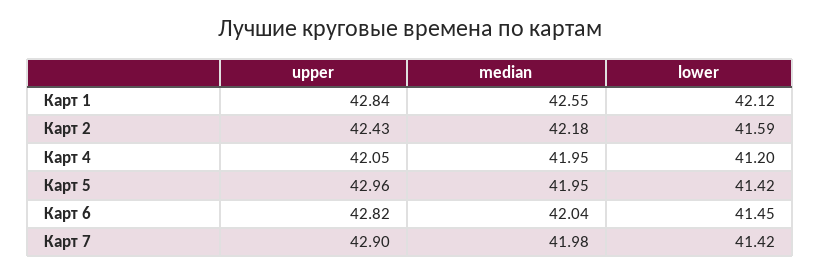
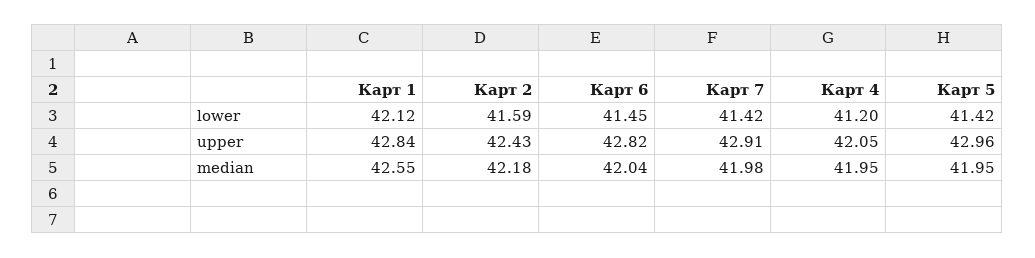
upper, Карт 7: 42.9 -> 42.91

